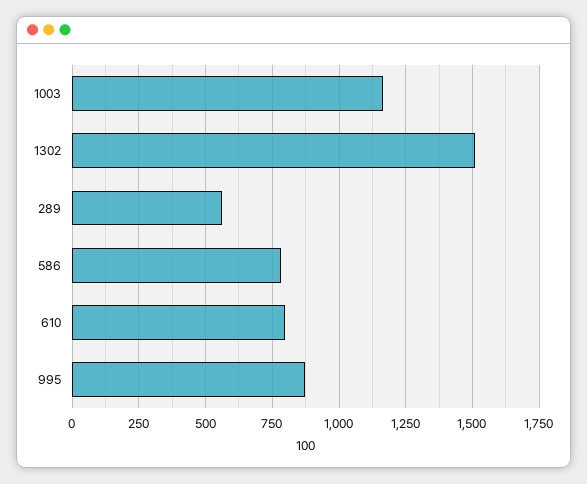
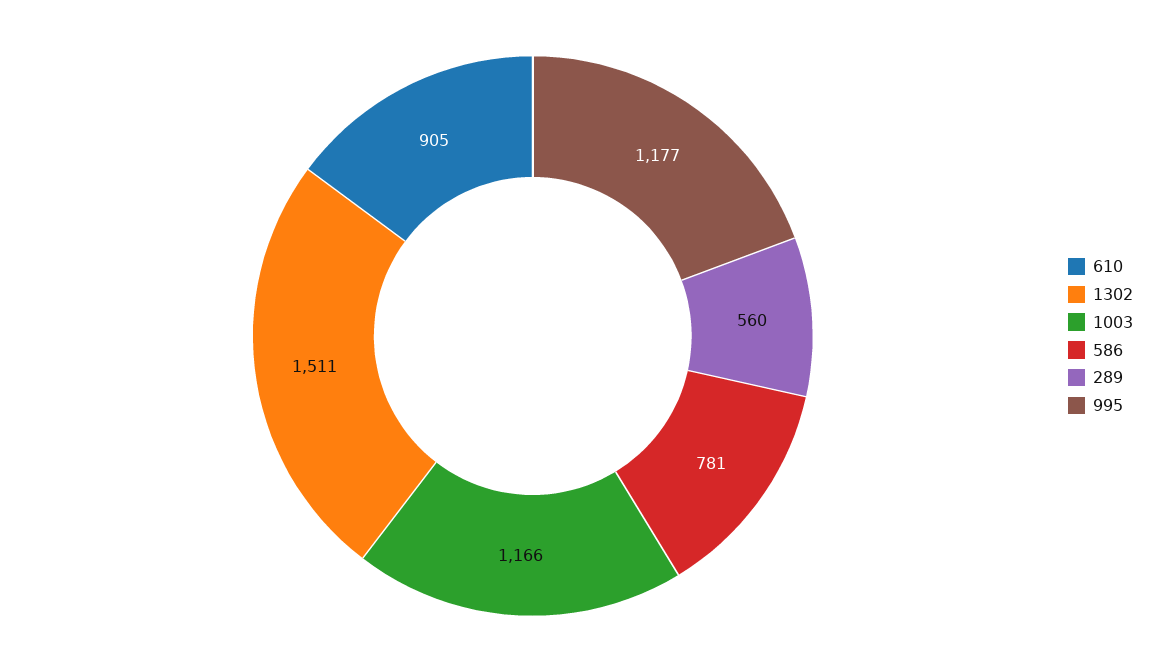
610: 800 -> 905
995: 875 -> 1177

